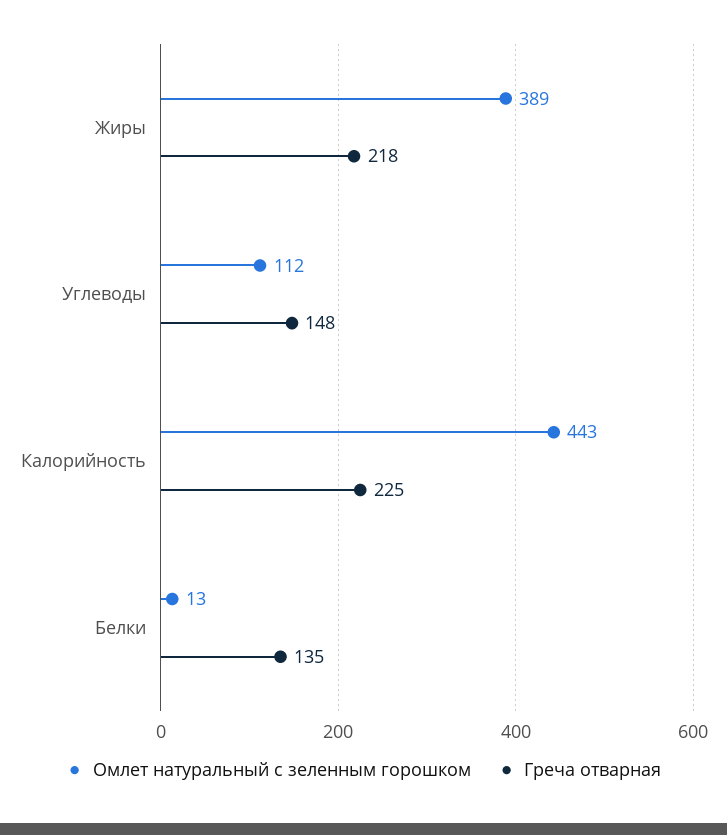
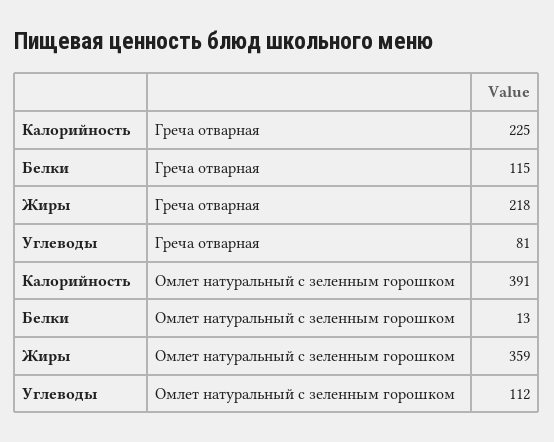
Омлет натуральный с зеленным горошком, Жиры: 389 -> 359
Греча отварная, Углеводы: 148 -> 81
Омлет натуральный с зеленным горошком, Калорийность: 443 -> 391
Греча отварная, Белки: 135 -> 115

